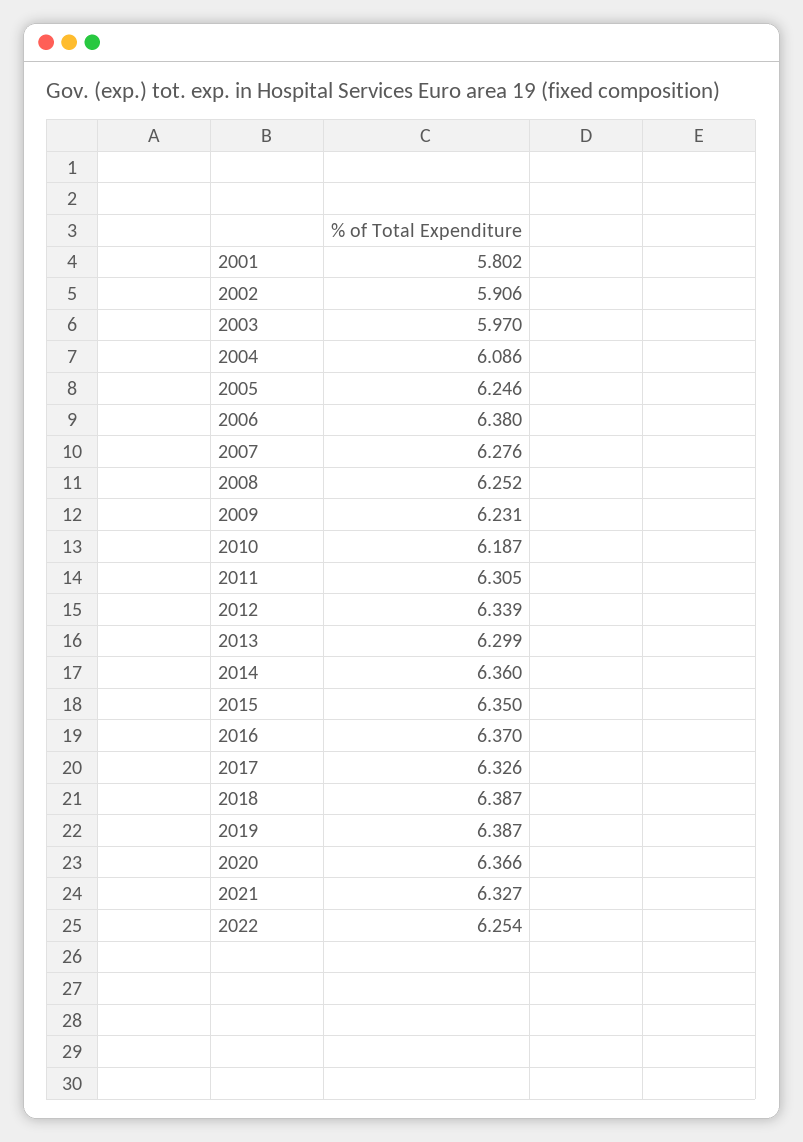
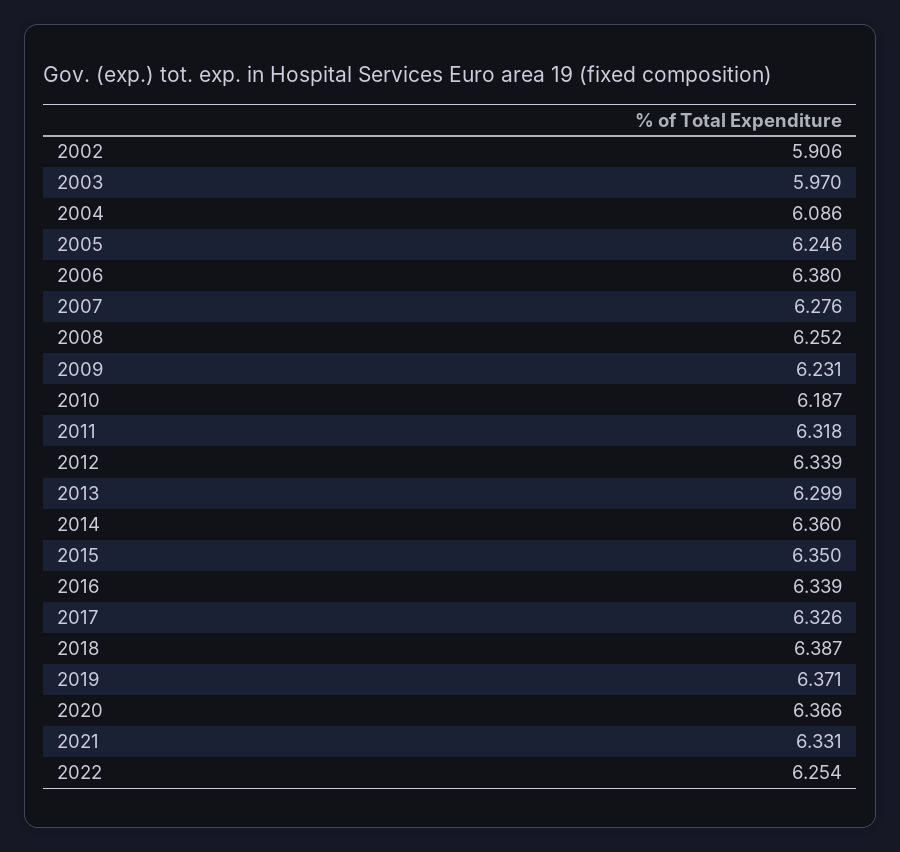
2001: 5.802 -> none
2011: 6.305 -> 6.318
2016: 6.37 -> 6.339
2019: 6.387 -> 6.371
2021: 6.327 -> 6.331

